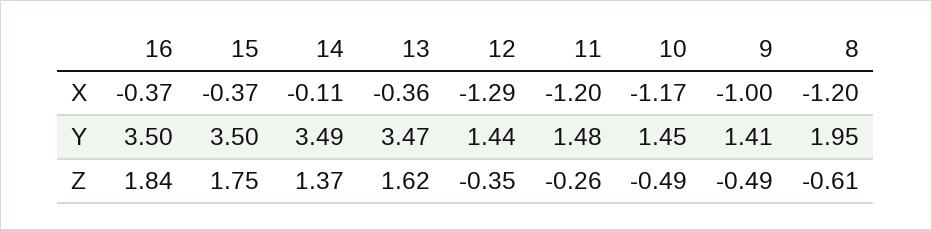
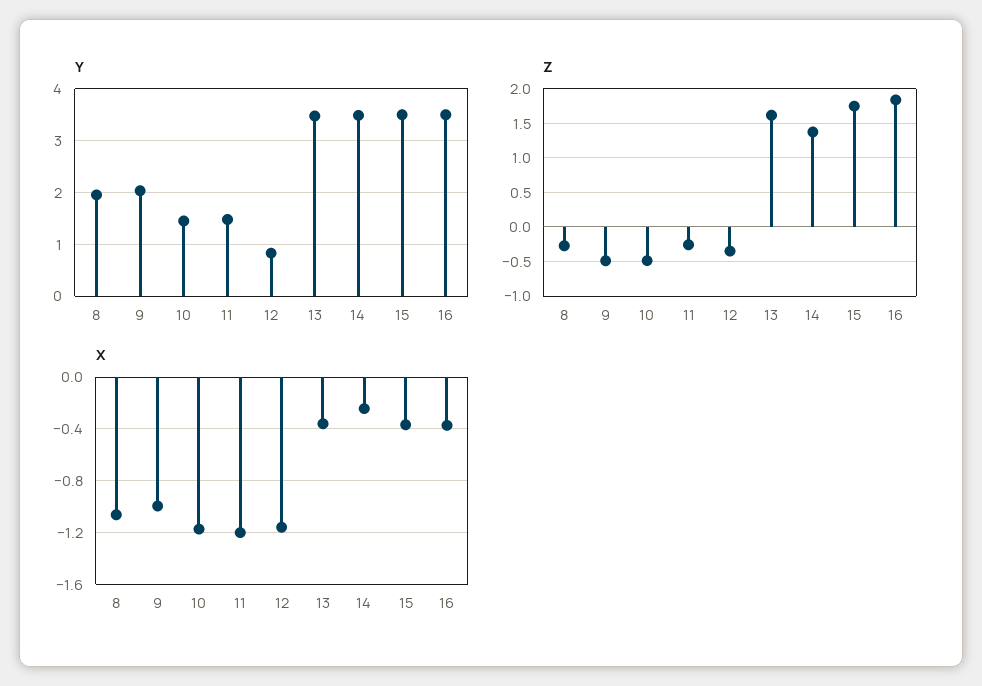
X, 14: -0.11 -> -0.25
X, 12: -1.29 -> -1.15
X, 8: -1.2 -> -1.05
Y, 12: 1.44 -> 0.8
Y, 9: 1.41 -> 2
Z, 8: -0.61 -> -0.3

